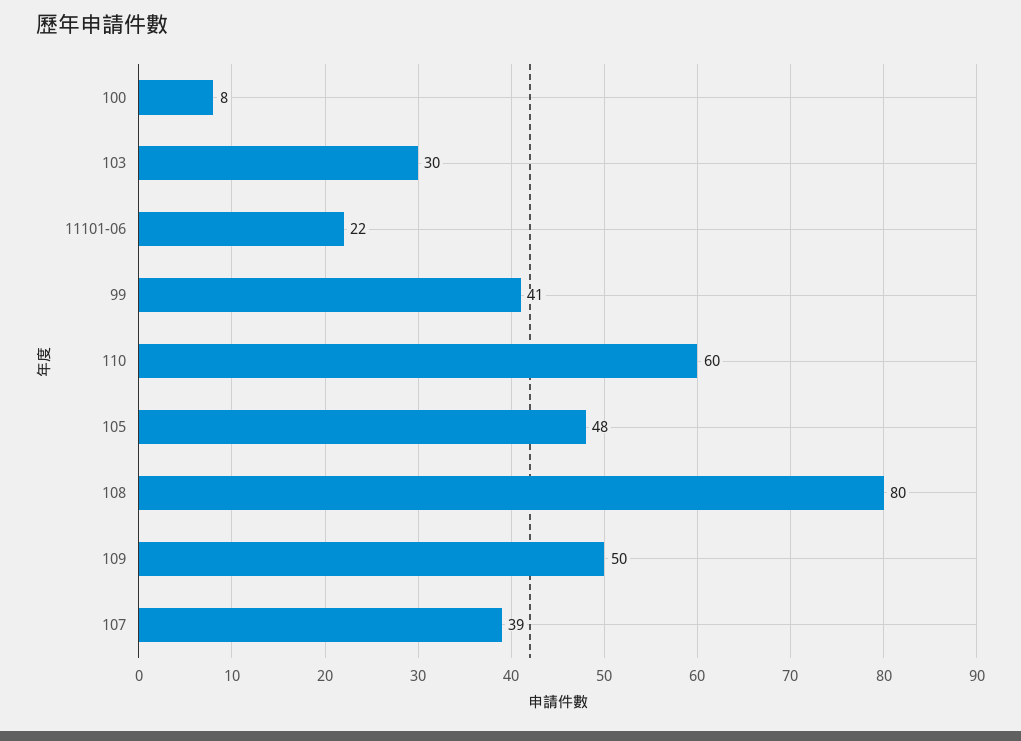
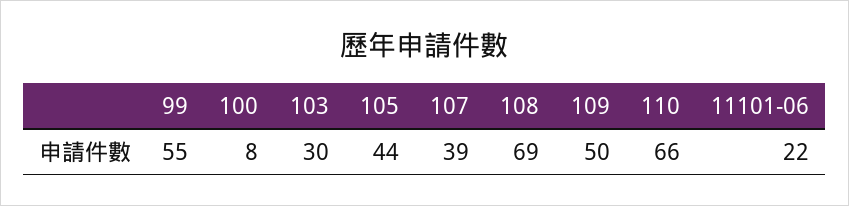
99: 41 -> 55
110: 60 -> 66
105: 48 -> 44
108: 80 -> 69

